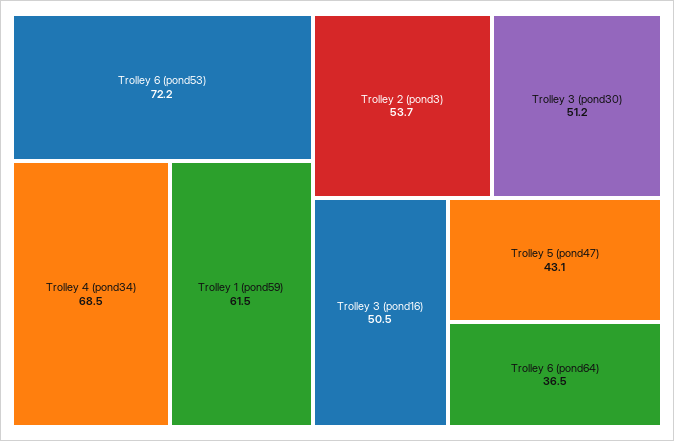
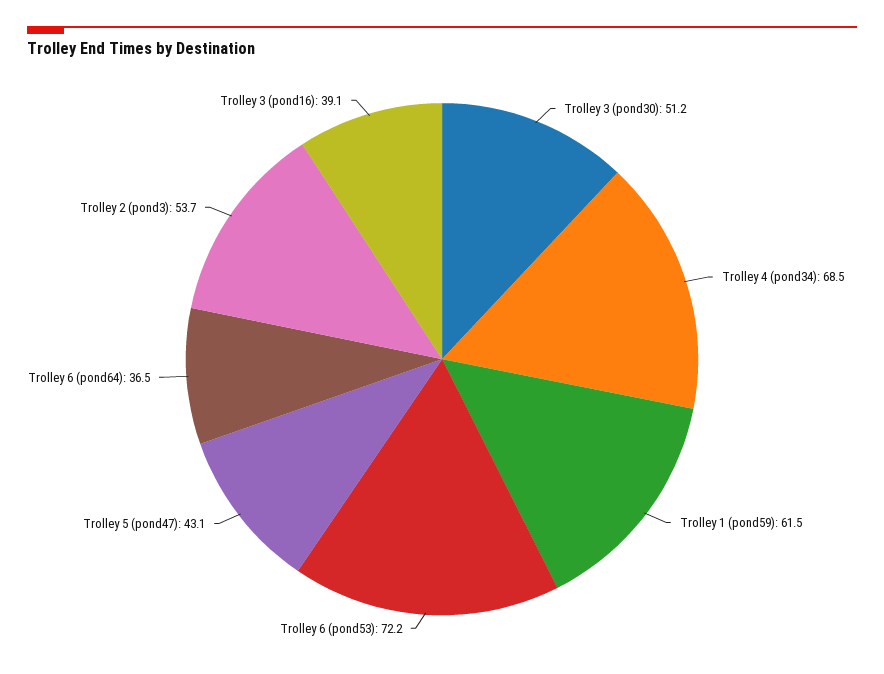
Trolley 3 (pond16): 50.5 -> 39.1

